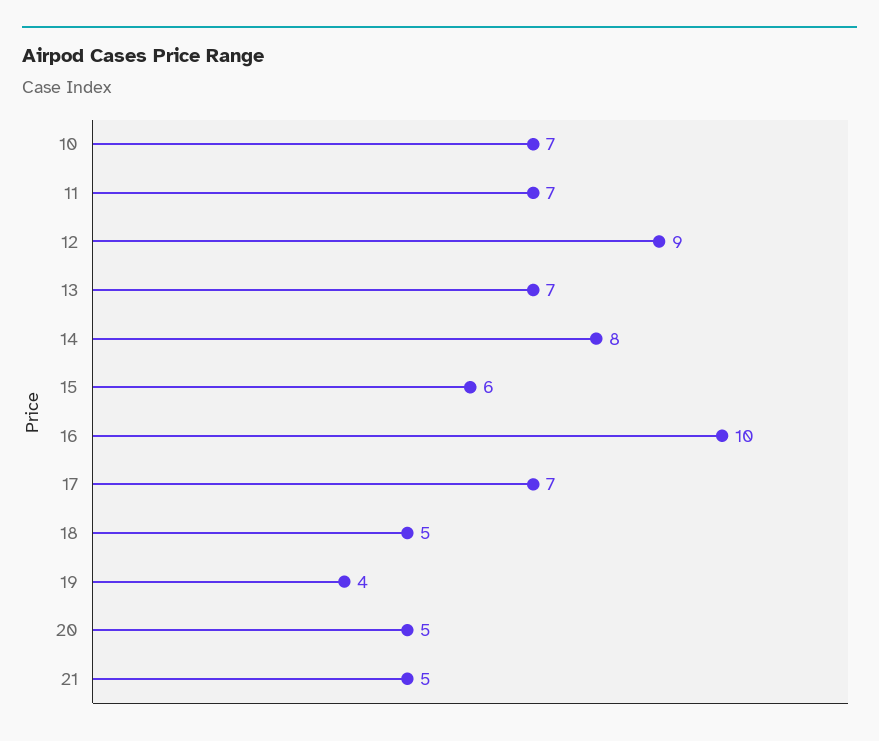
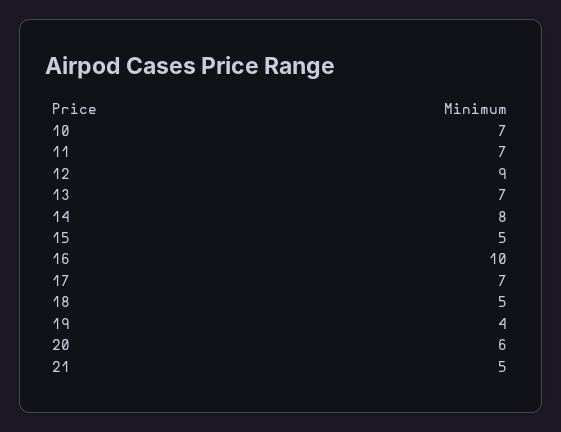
15: 6 -> 5
20: 5 -> 6

